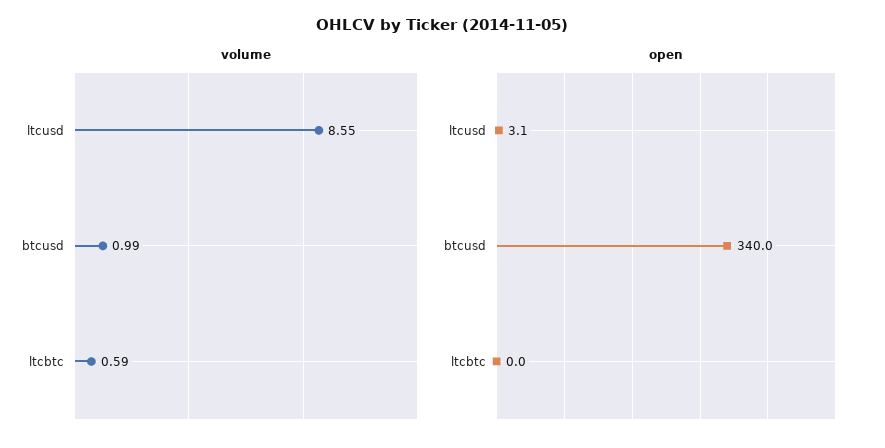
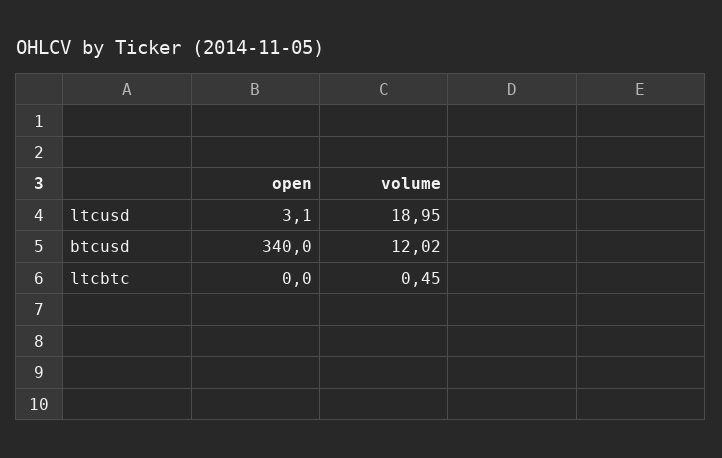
volume, ltcusd: 8.55 -> 18.95
volume, btcusd: 0.99 -> 12.02
volume, ltcbtc: 0.59 -> 0.45

